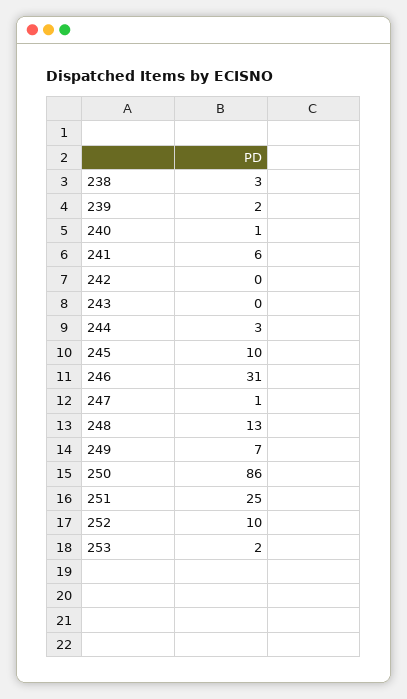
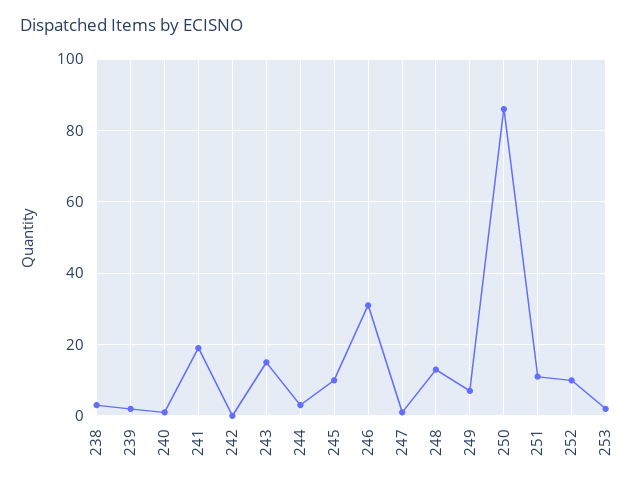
241: 6 -> 20
243: 0 -> 15
251: 25 -> 10

